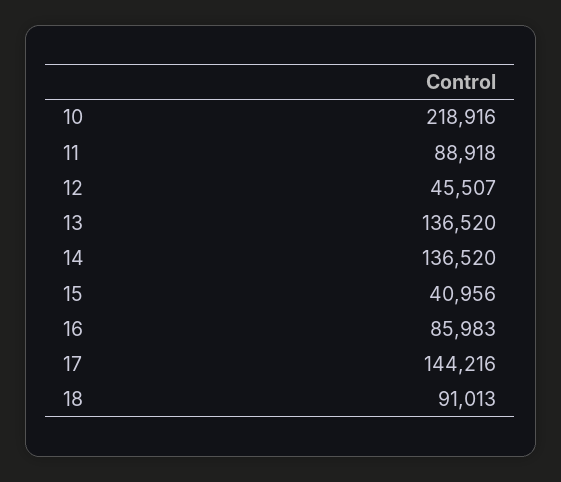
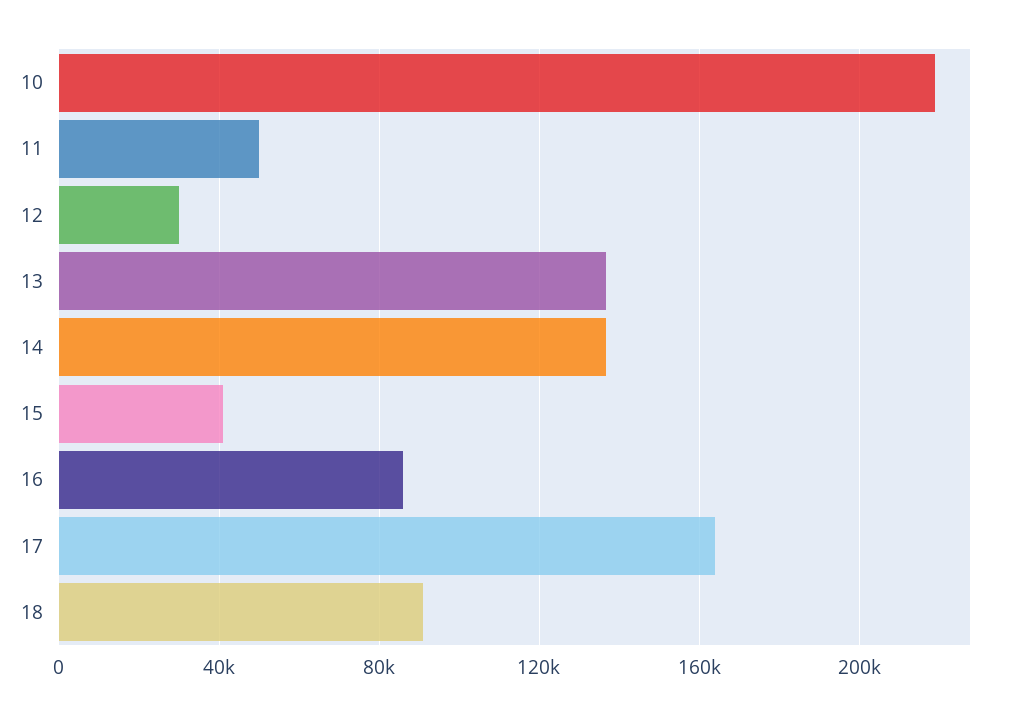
11: 88918 -> 50000
12: 45507 -> 30000
17: 144216 -> 165000

